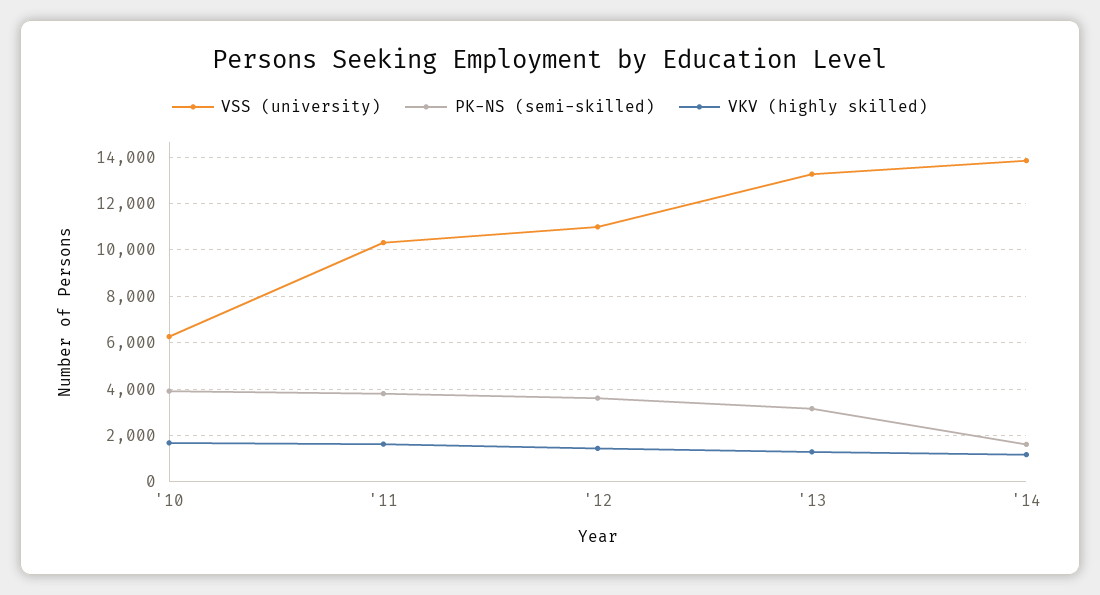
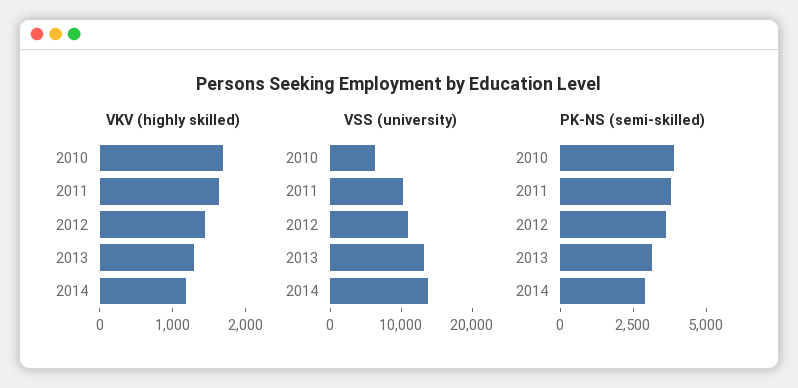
PK-NS (semi-skilled), '14: 1500 -> 3000

